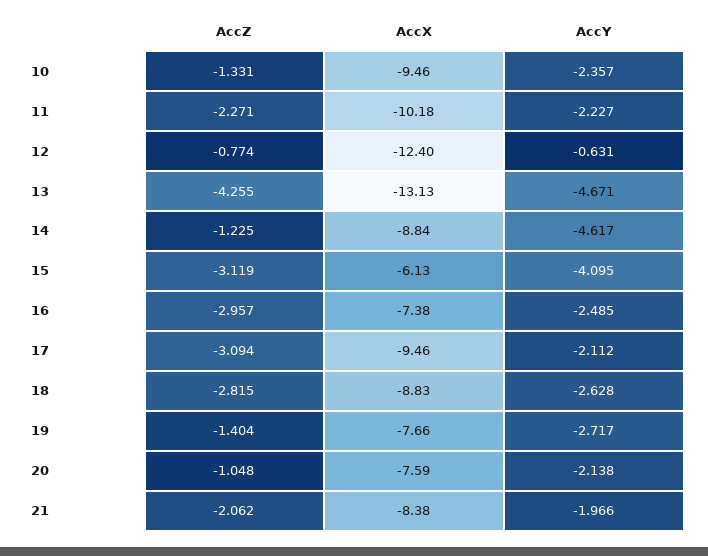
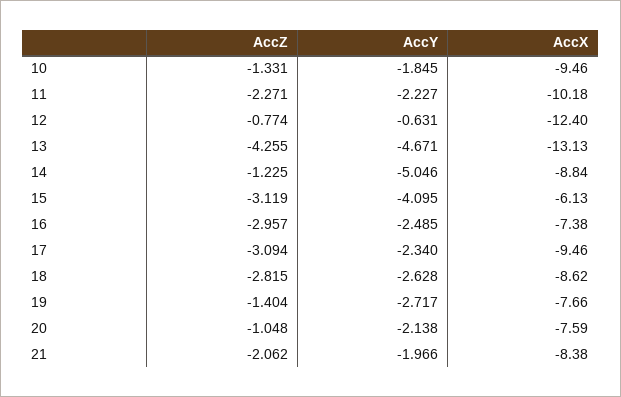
AccY, 10: -2.357 -> -1.845
AccY, 14: -4.617 -> -5.046
AccY, 17: -2.112 -> -2.34
AccX, 18: -8.83 -> -8.62

